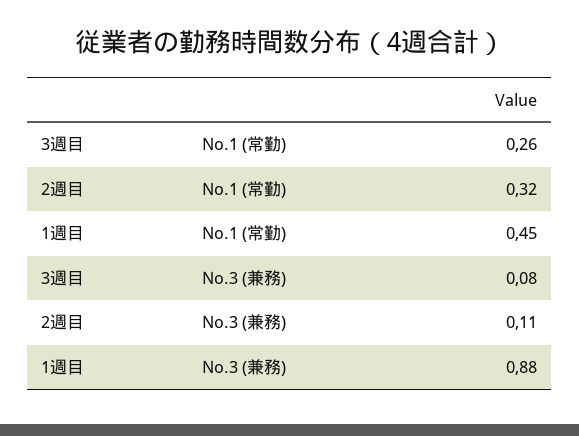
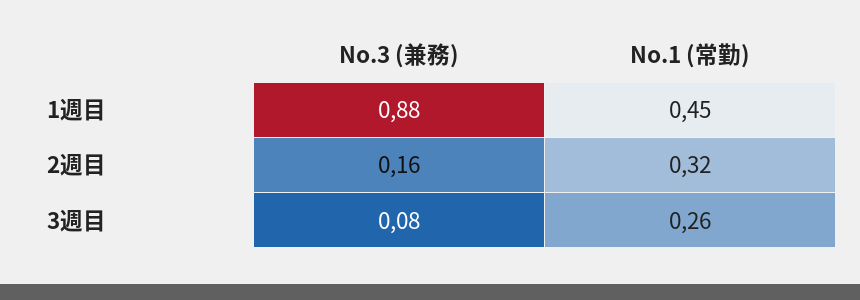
2週目, No.3 (兼務): 0.11 -> 0.16

